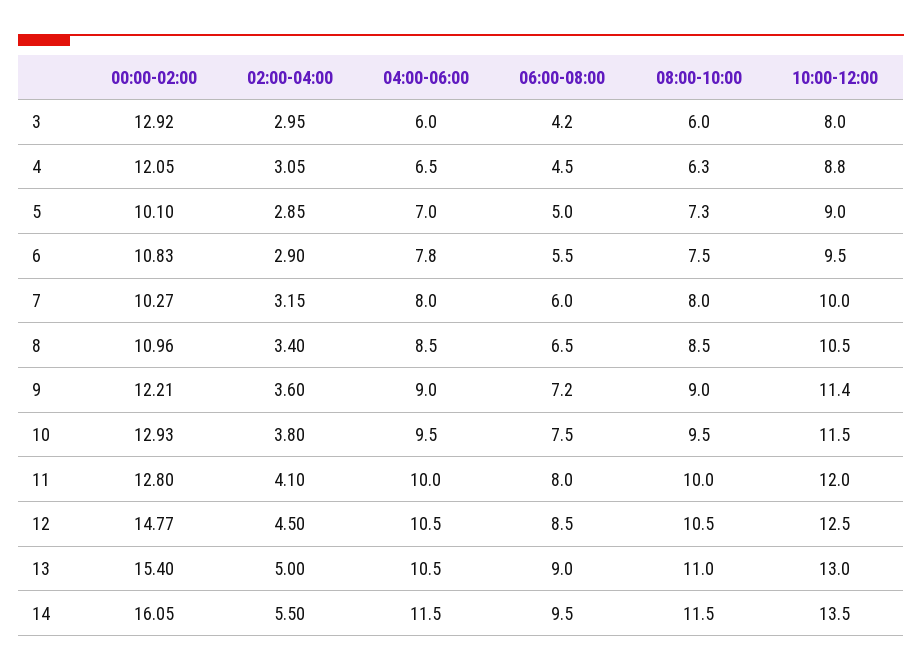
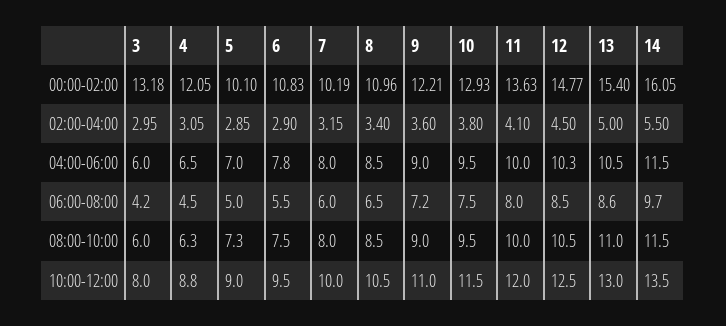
00:00-02:00, 3: 12.92 -> 13.18
00:00-02:00, 7: 10.27 -> 10.19
10:00-12:00, 9: 11.4 -> 11
00:00-02:00, 11: 12.8 -> 13.63
04:00-06:00, 12: 10.5 -> 10.3
06:00-08:00, 13: 9 -> 8.6
06:00-08:00, 14: 9.5 -> 9.7

